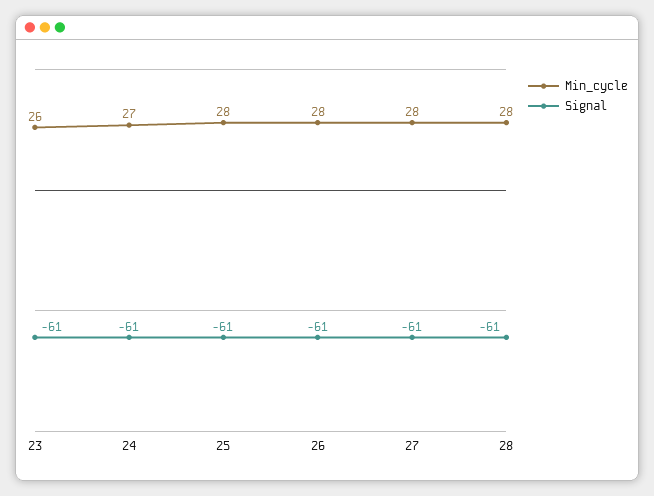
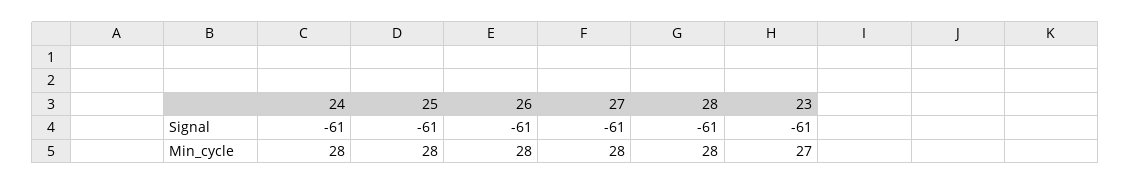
Min_cycle, 23: 26 -> 27
Min_cycle, 24: 27 -> 28

